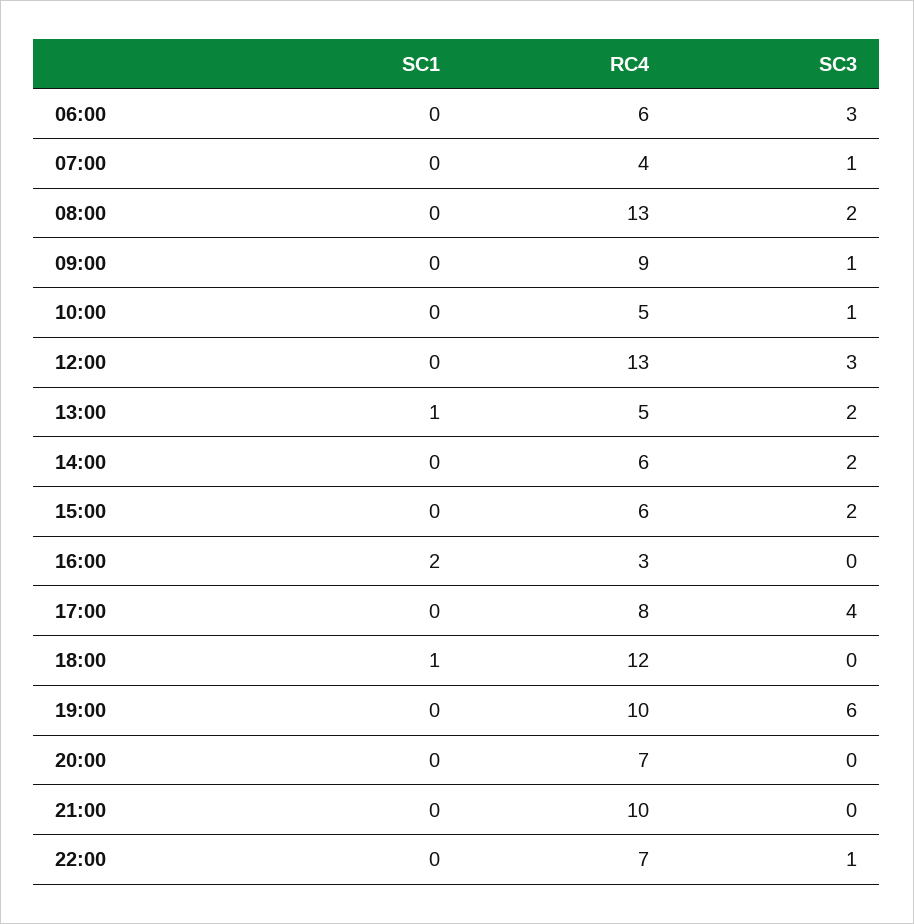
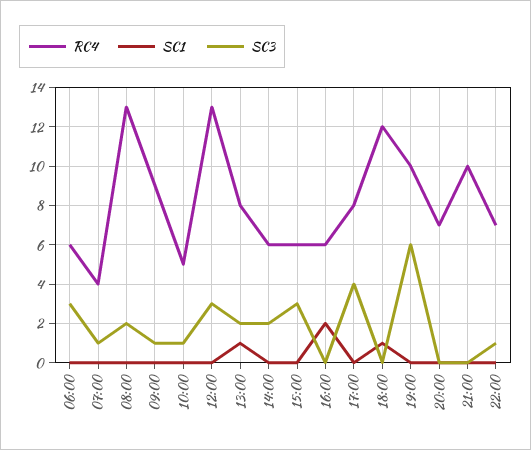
RC4, 13:00: 5 -> 8
SC3, 15:00: 2 -> 3
RC4, 16:00: 3 -> 6

